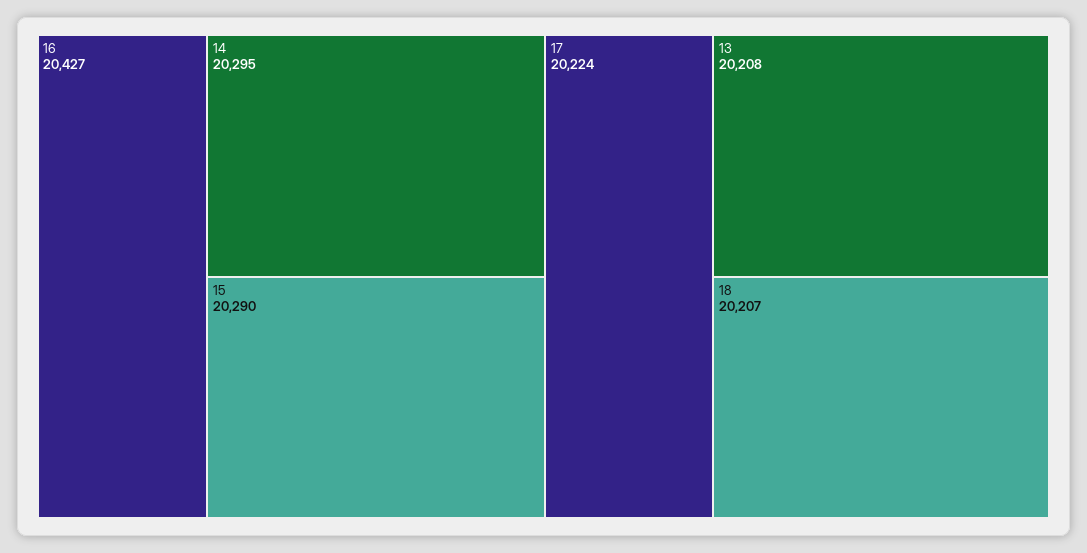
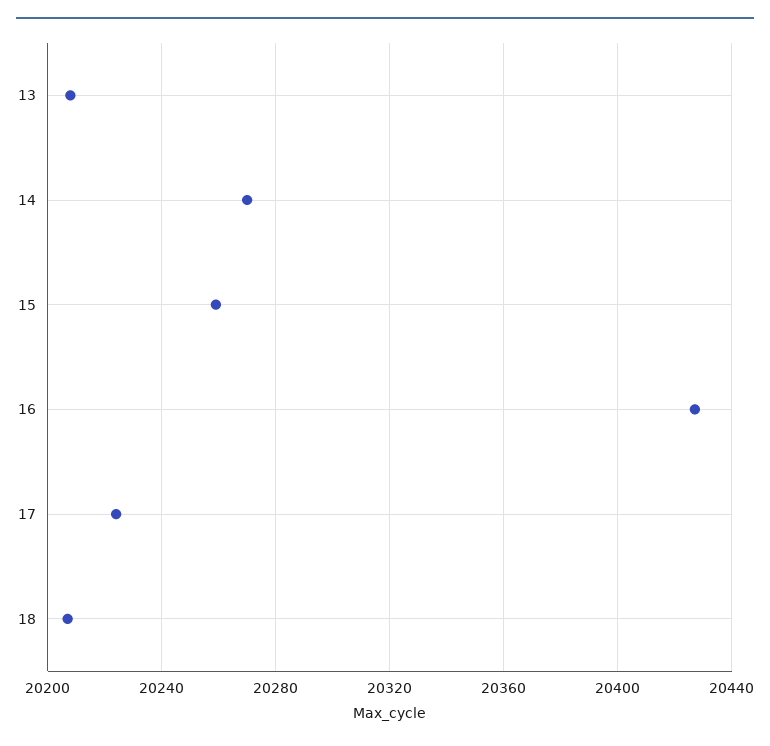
14: 20295 -> 20270
15: 20290 -> 20260

